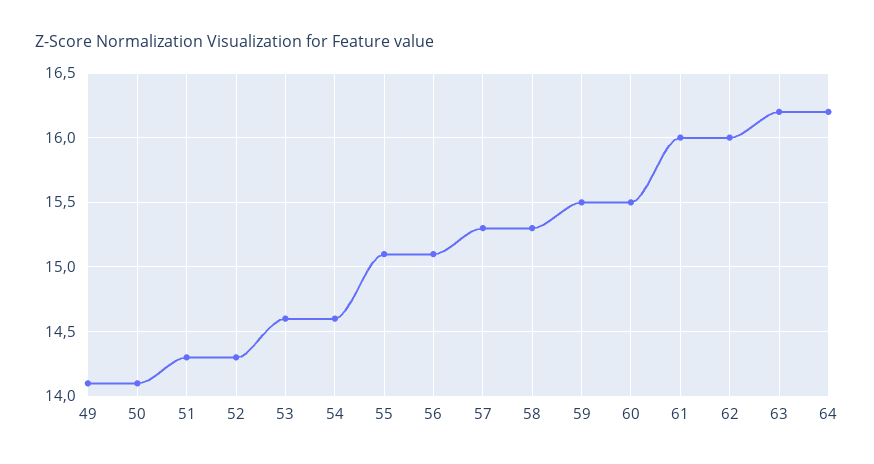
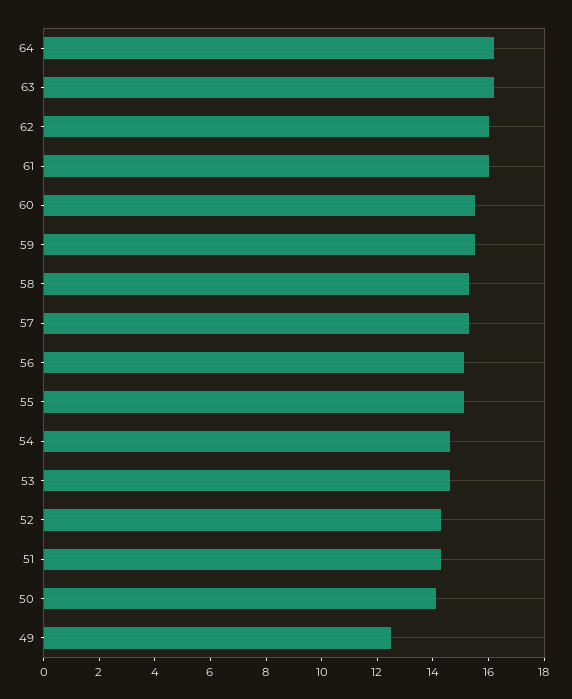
49: 14.1 -> 12.5

